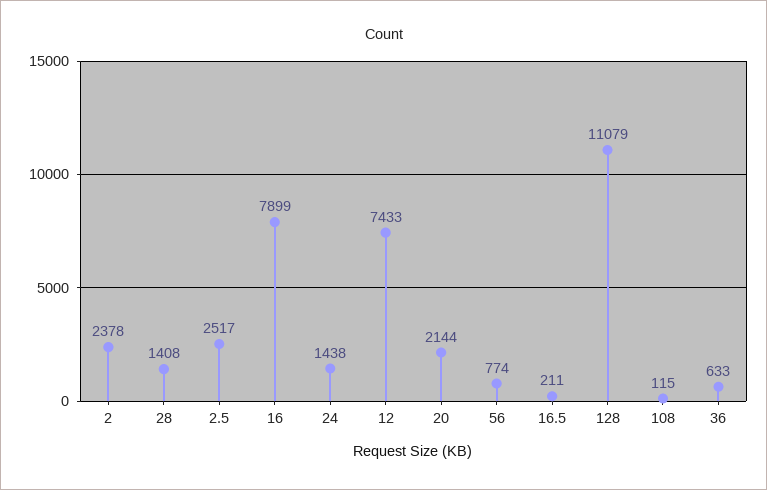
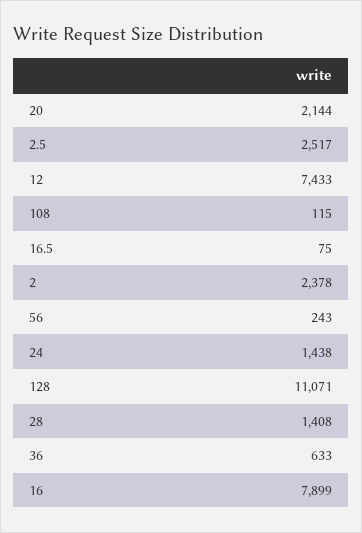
56: 774 -> 243
16.5: 211 -> 75
128: 11079 -> 11071

